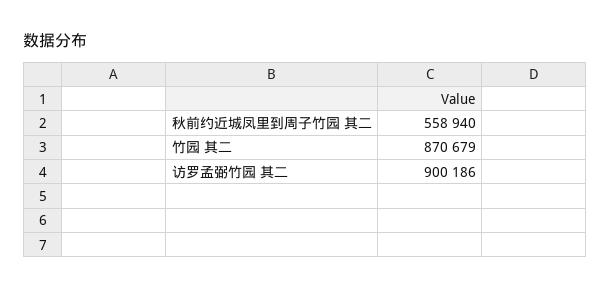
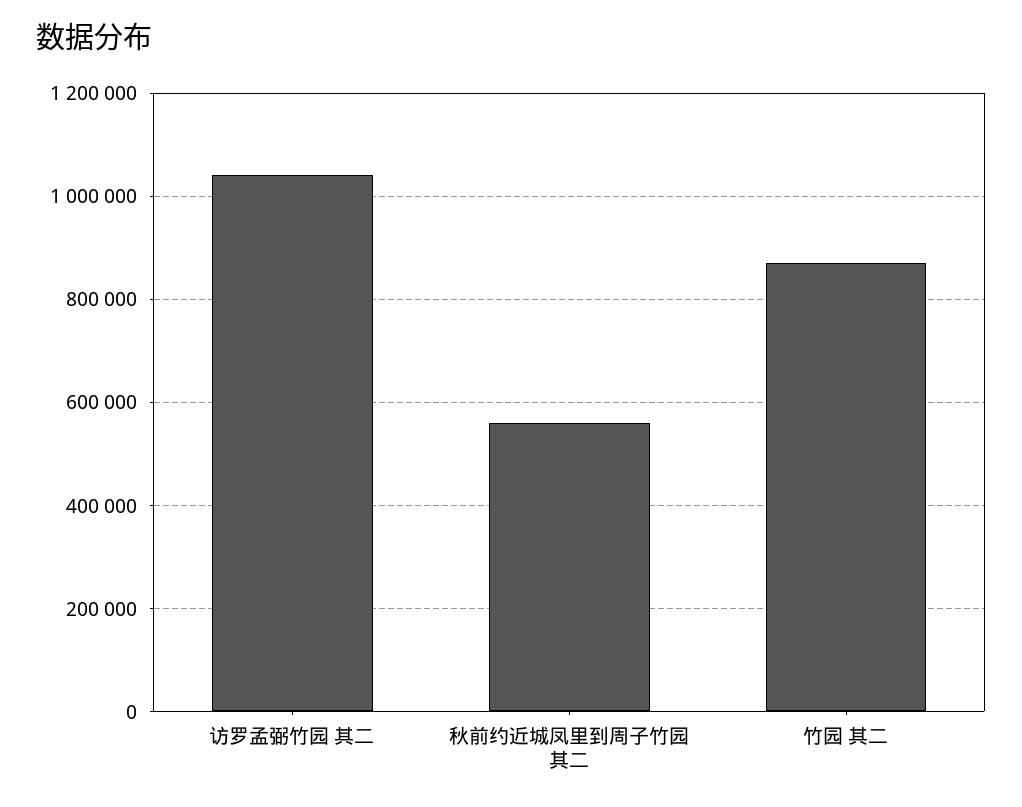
访罗孟弼竹园 其二: 900186 -> 1040000

